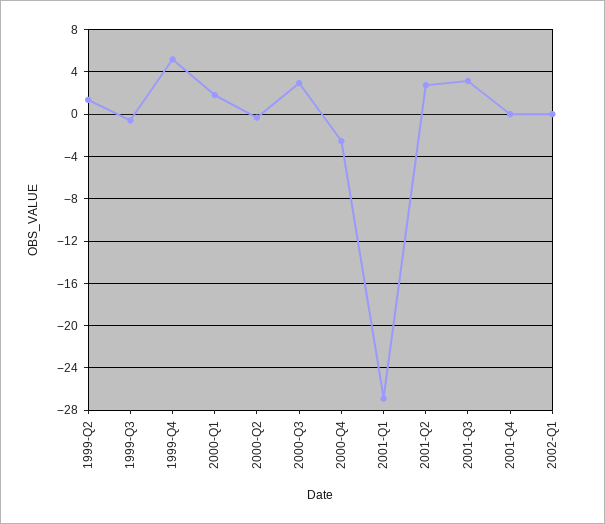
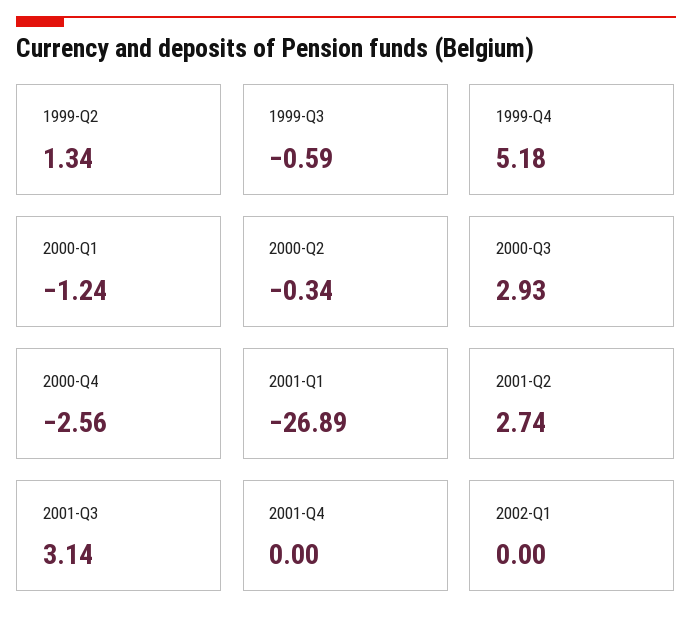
2000-Q1: 2 -> -1.24

